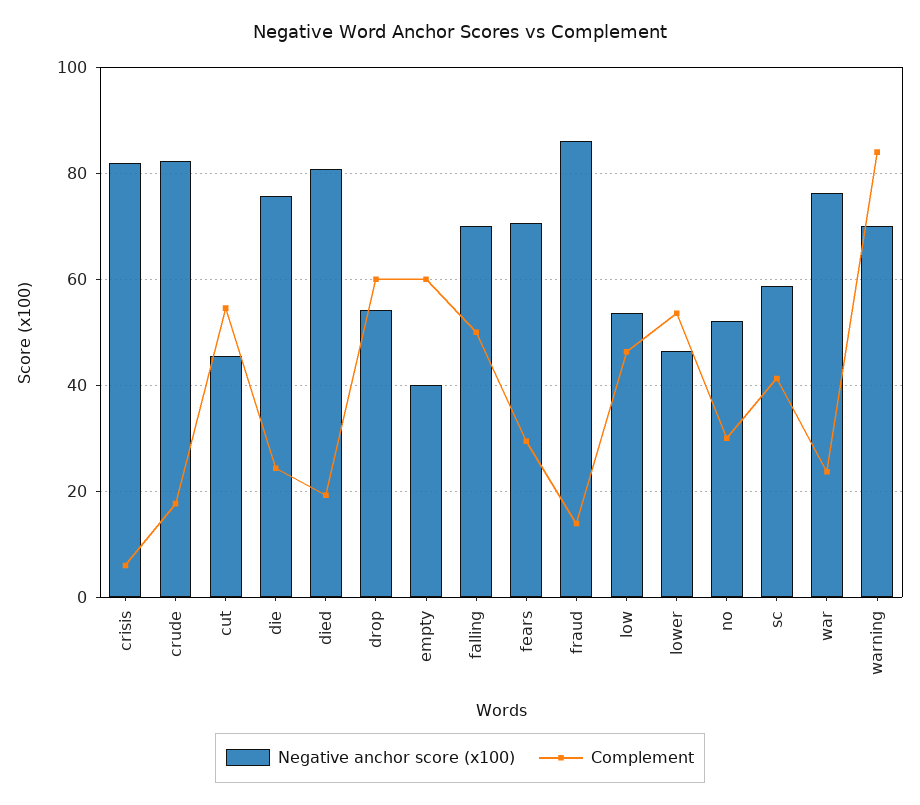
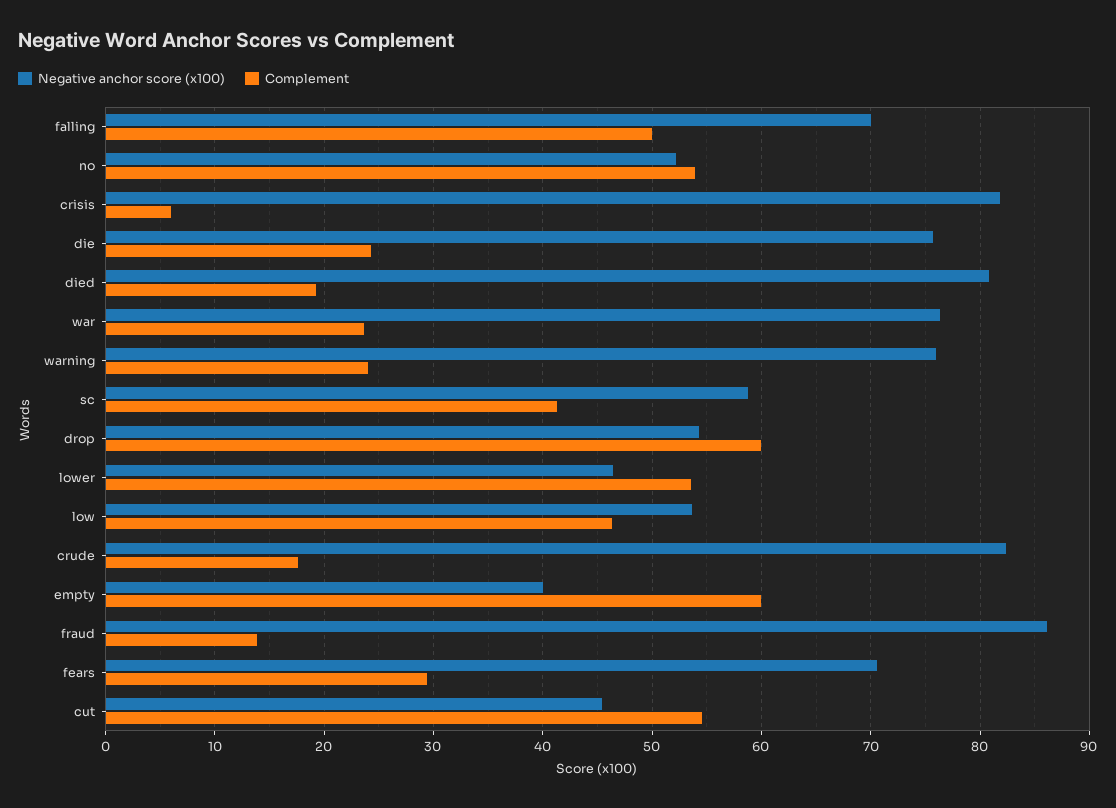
Complement, no: 30 -> 54
Negative anchor score (x100), warning: 70 -> 76
Complement, warning: 84 -> 24

